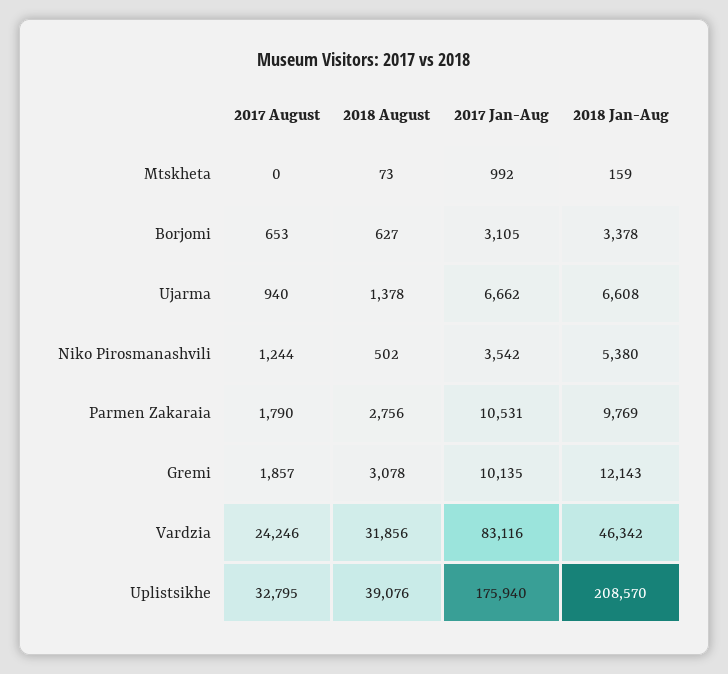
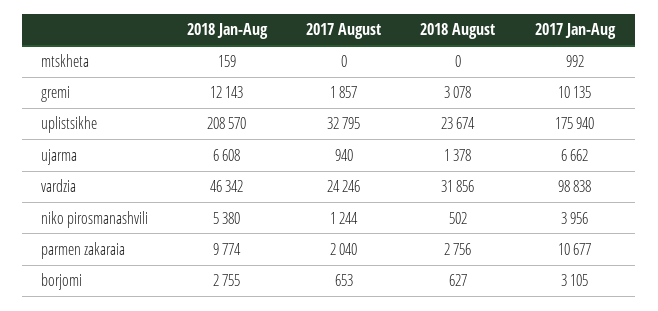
2018 August, Mtskheta: 73 -> 0
2018 Jan-Aug, Borjomi: 3378 -> 2755
2017 Jan-Aug, Niko Pirosmanashvili: 3542 -> 3956
2017 August, Parmen Zakaraia: 1790 -> 2040
2017 Jan-Aug, Parmen Zakaraia: 10531 -> 10677
2018 Jan-Aug, Parmen Zakaraia: 9769 -> 9774
2017 Jan-Aug, Vardzia: 83116 -> 98838
2018 August, Uplistsikhe: 39076 -> 23674

